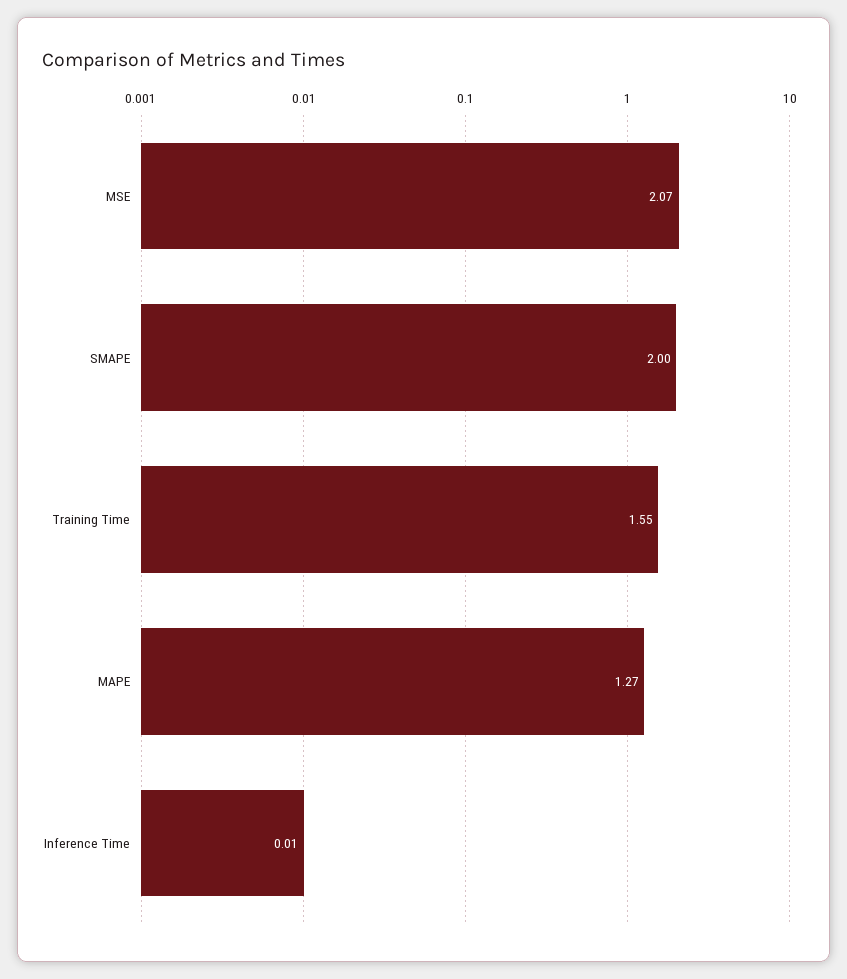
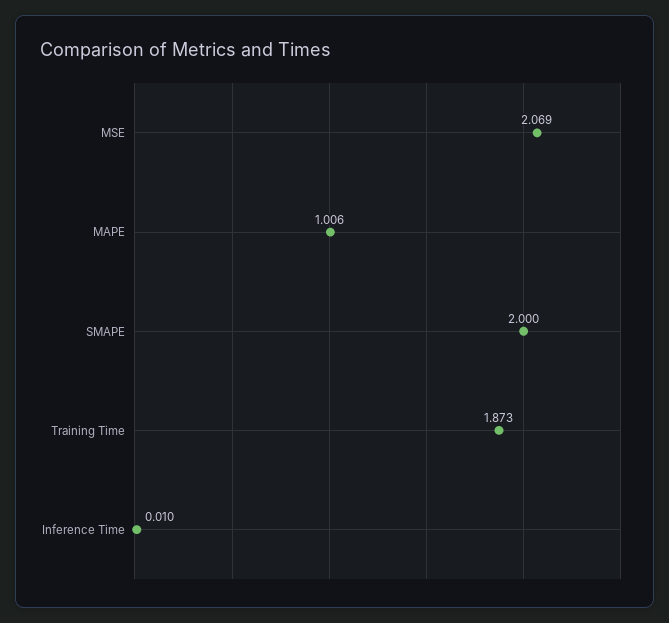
Training Time: 1.55 -> 1.873
MAPE: 1.27 -> 1.006

